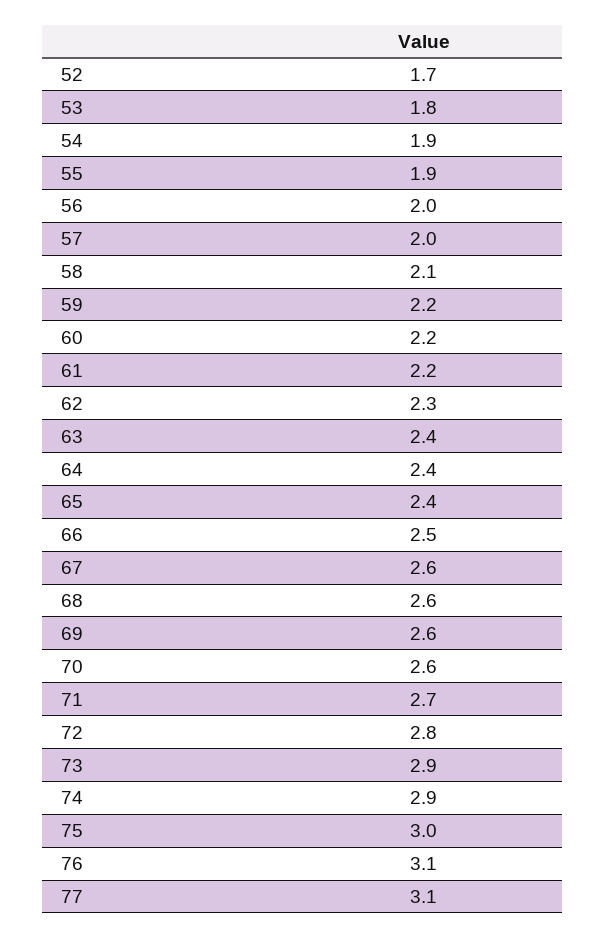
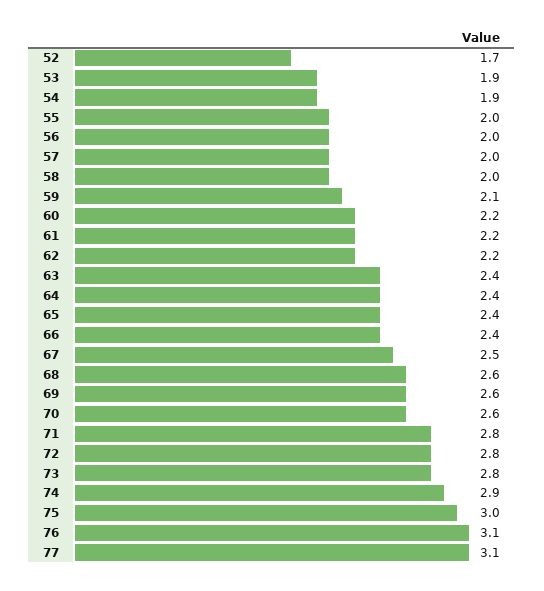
53: 1.8 -> 1.9
55: 1.9 -> 2
58: 2.1 -> 2
59: 2.2 -> 2.1
62: 2.3 -> 2.2
66: 2.5 -> 2.4
67: 2.6 -> 2.5
71: 2.7 -> 2.8
73: 2.9 -> 2.8

